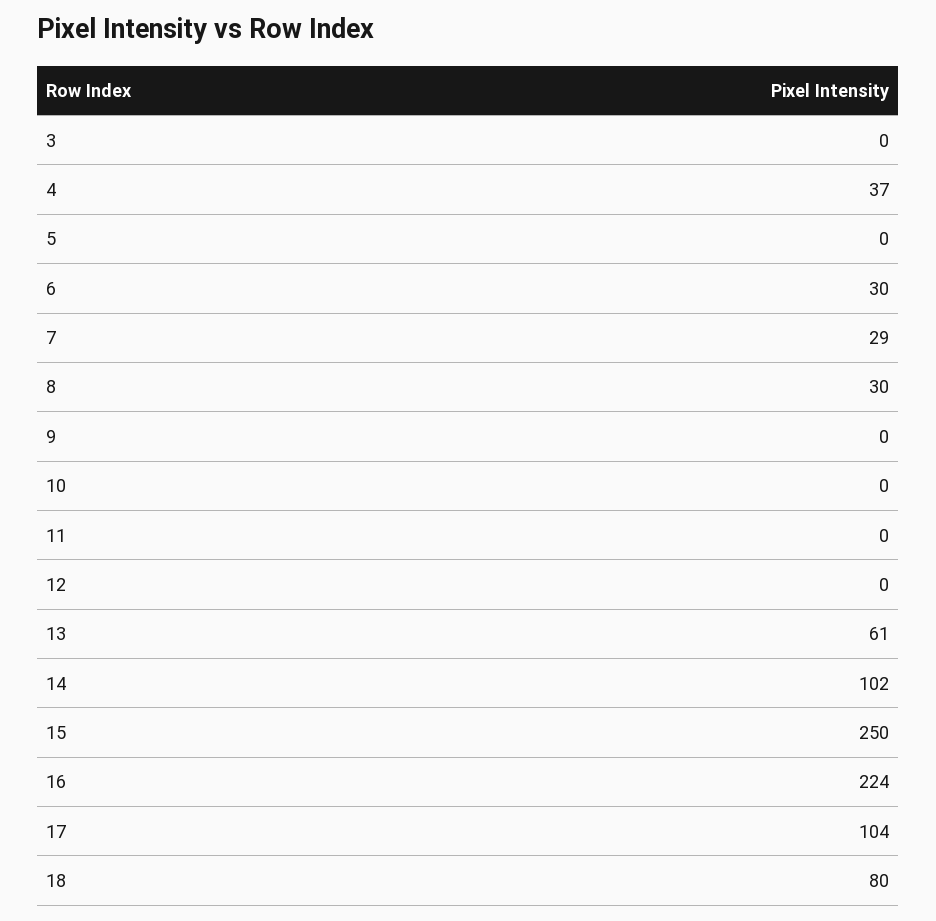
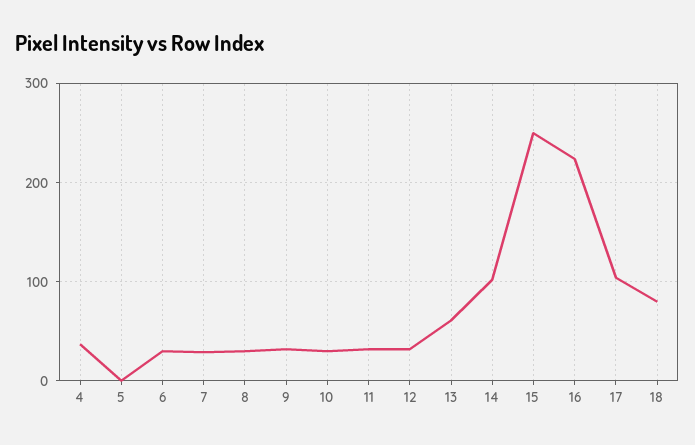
3: 0 -> none
9: 0 -> 30
10: 0 -> 30
11: 0 -> 30
12: 0 -> 30

